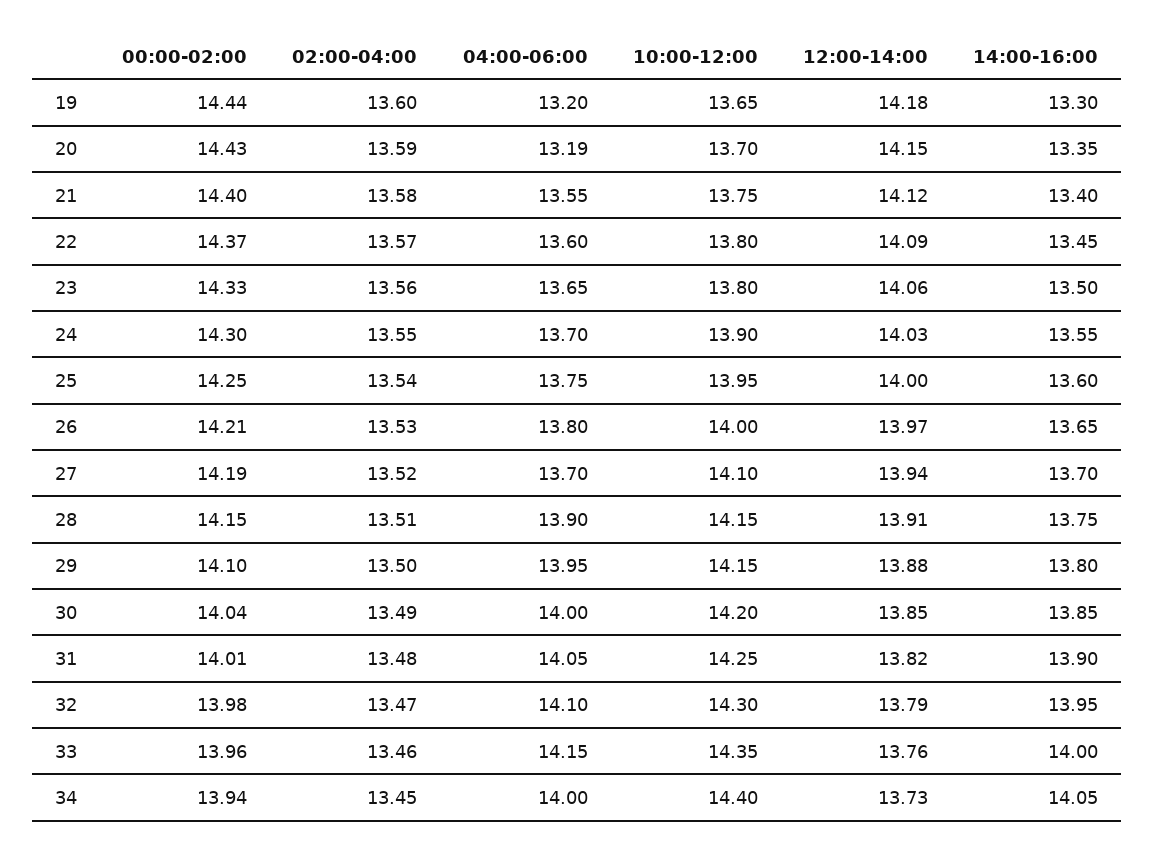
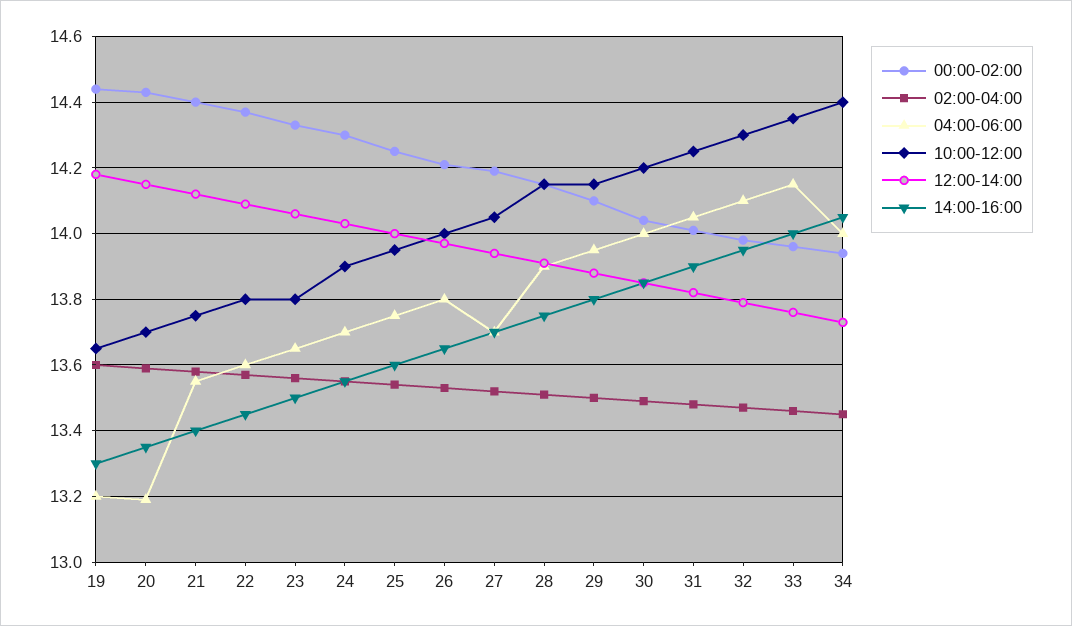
10:00-12:00, 27: 14.1 -> 14.05

